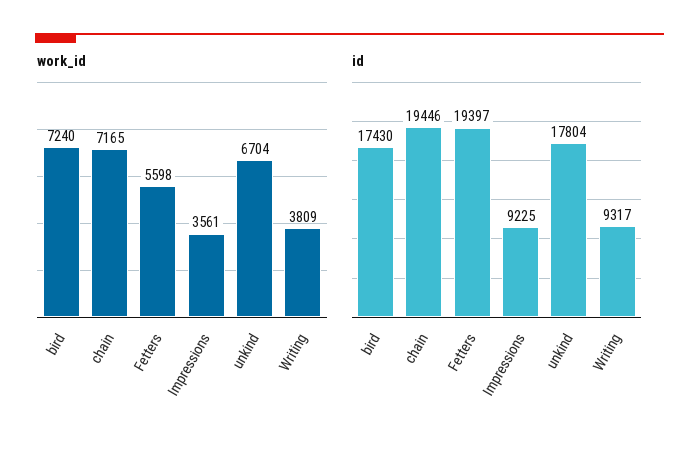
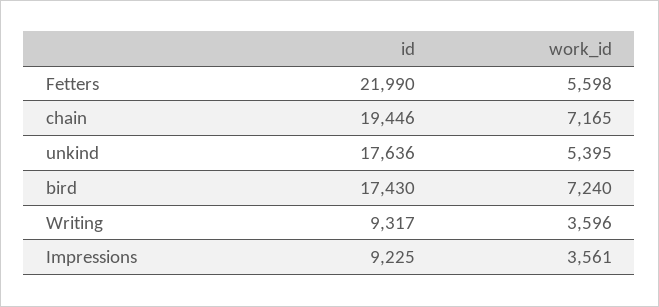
work_id, unkind: 6704 -> 5395
work_id, Writing: 3809 -> 3596
id, Fetters: 19397 -> 21990
id, unkind: 17804 -> 17636

